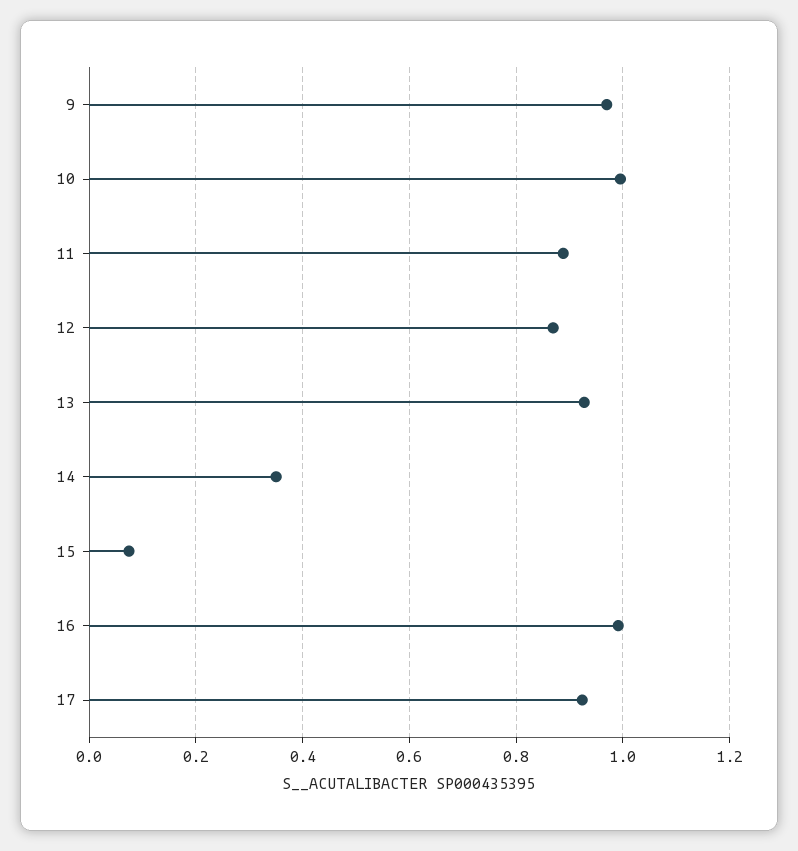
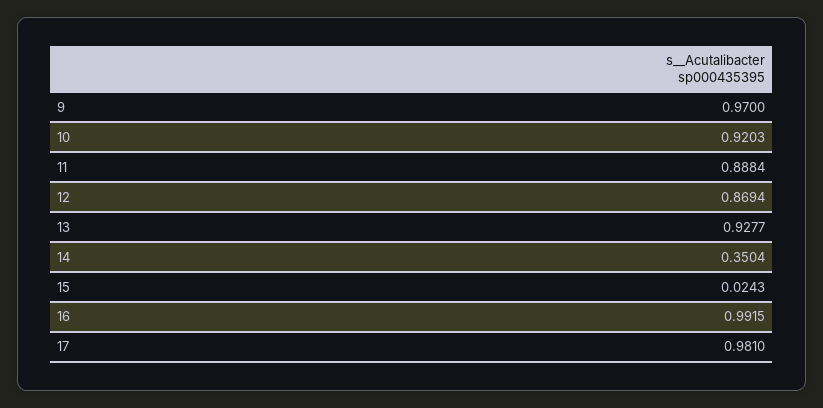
10: 1 -> 0.9203
15: 0.08 -> 0.0243
17: 0.92 -> 0.981

